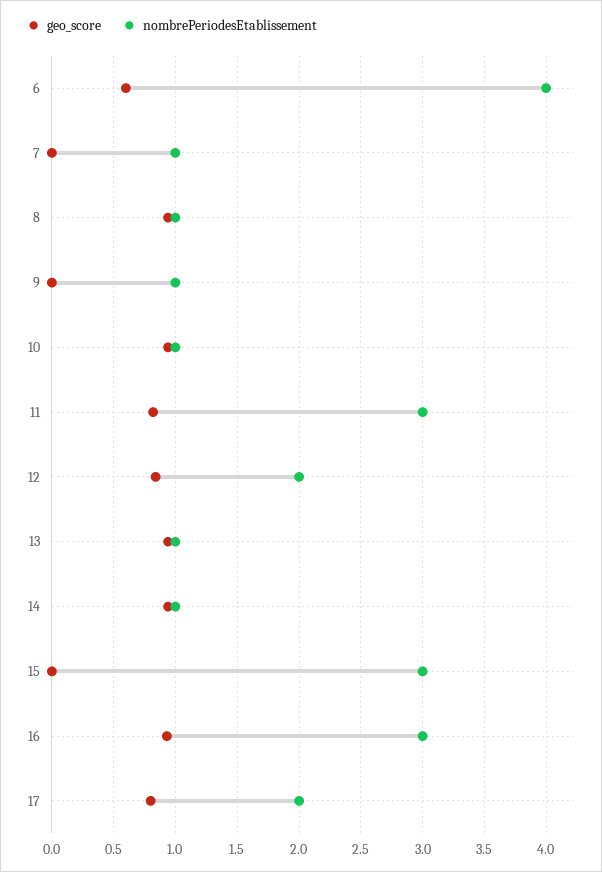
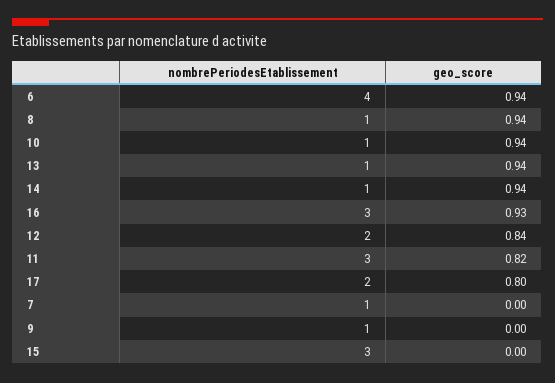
geo_score, 6: 0.6 -> 0.94

